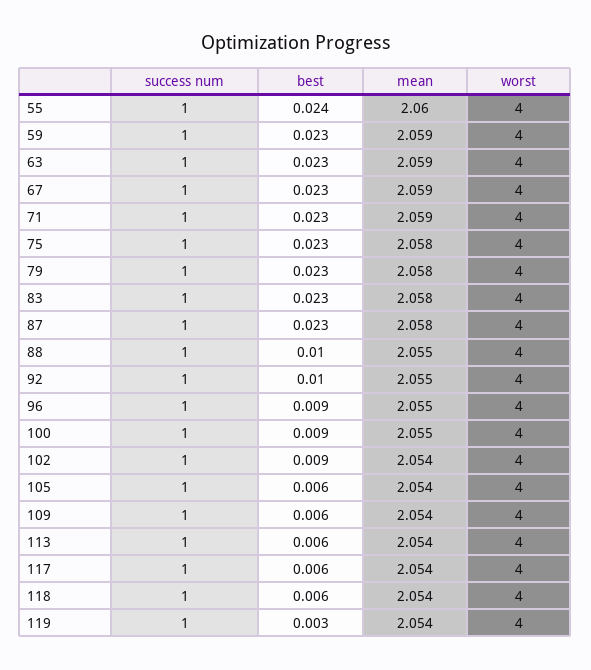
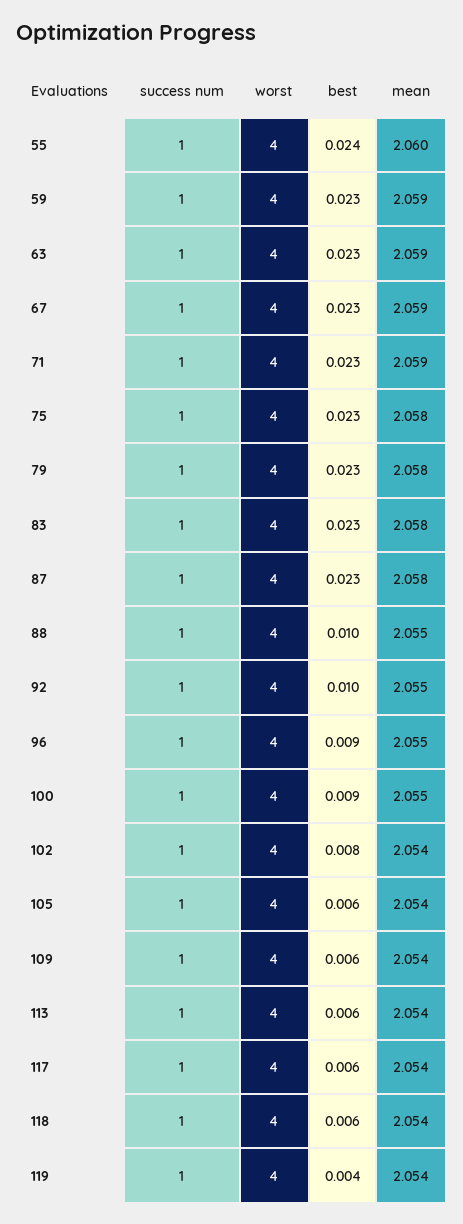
best, 102: 0.009 -> 0.008
best, 119: 0.003 -> 0.004

